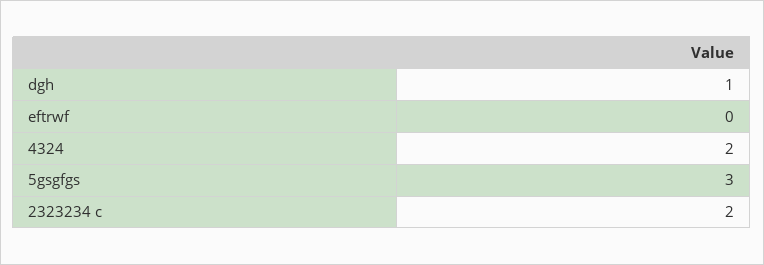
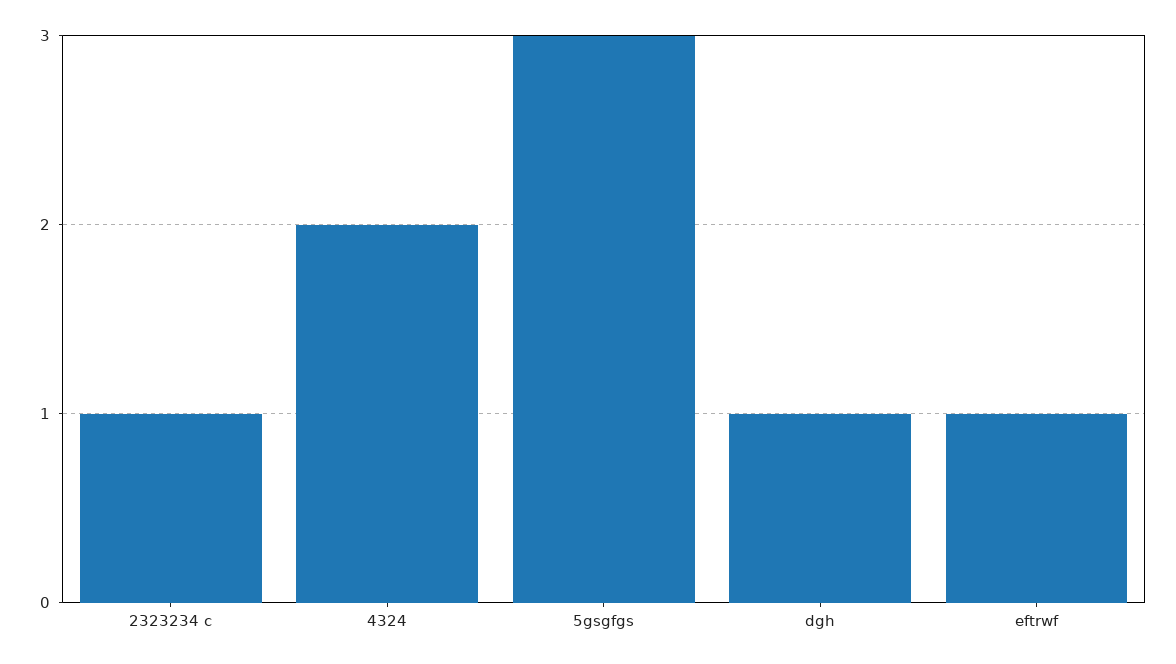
eftrwf: 0 -> 1
2323234 c: 2 -> 1

